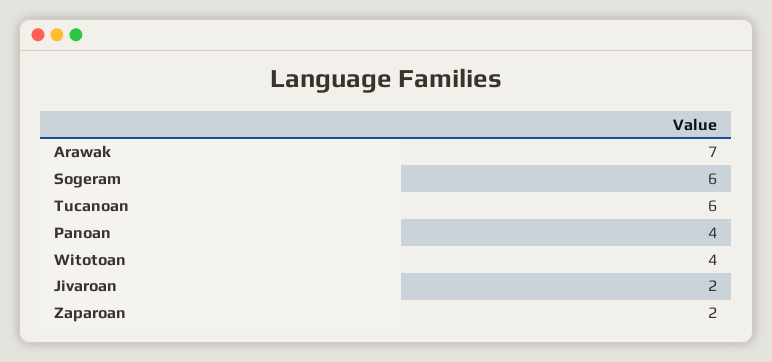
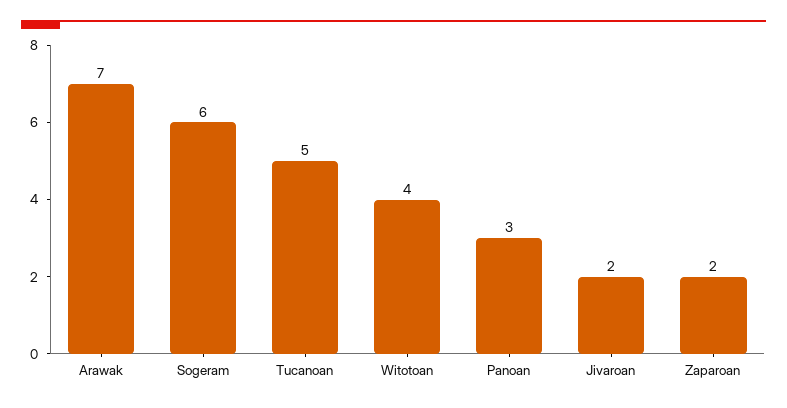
Tucanoan: 6 -> 5
Panoan: 4 -> 3

